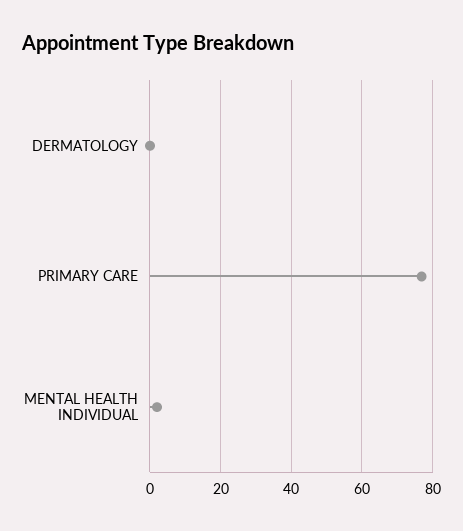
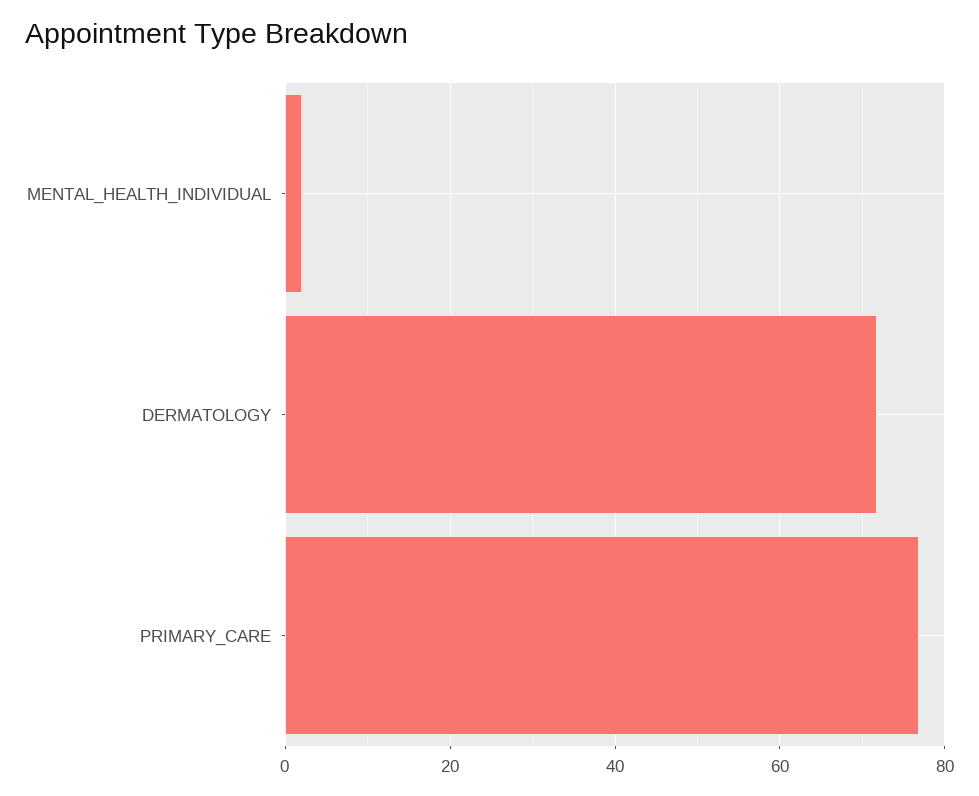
DERMATOLOGY: 0 -> 72

